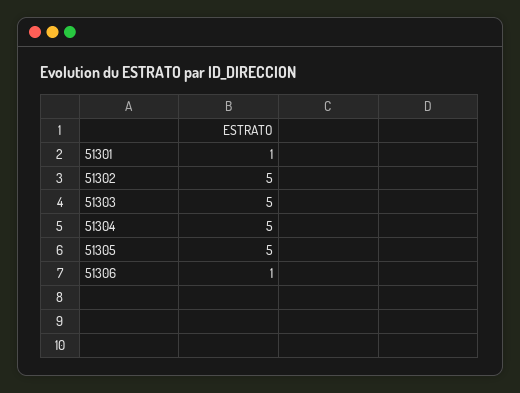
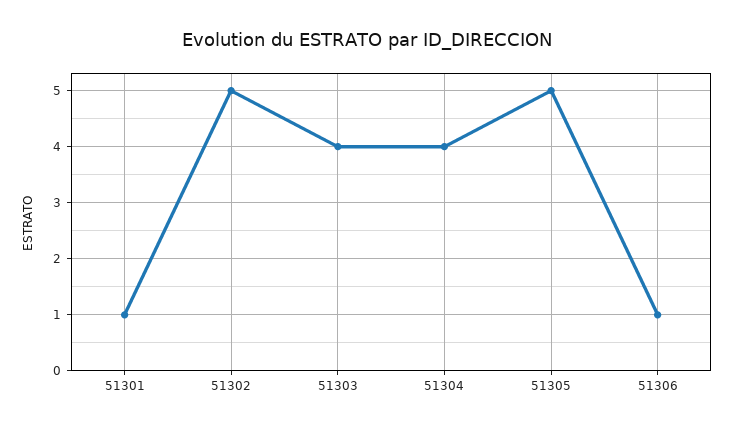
51303: 5 -> 4
51304: 5 -> 4

